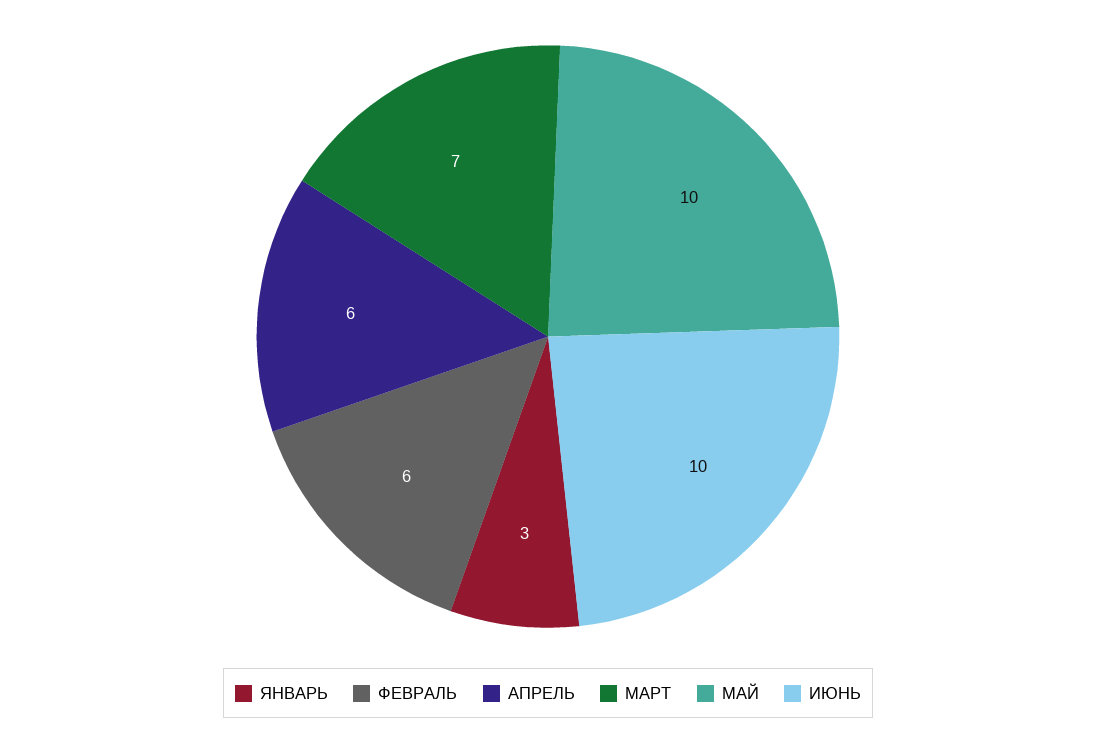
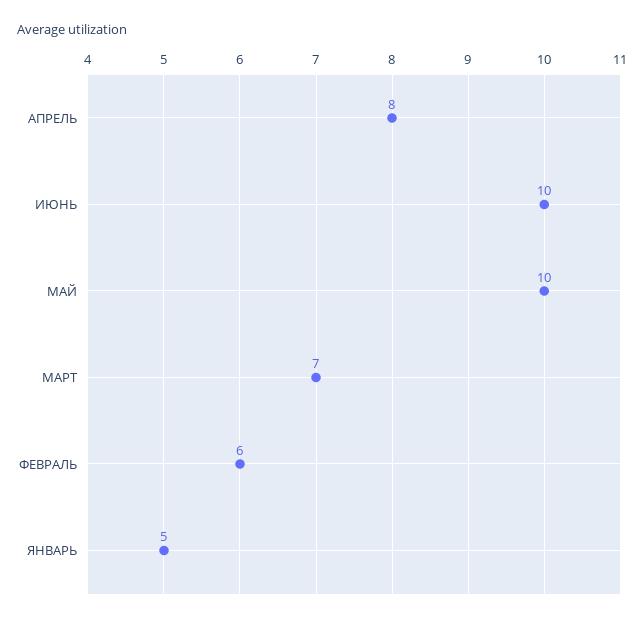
ЯНВАРЬ: 3 -> 5
АПРЕЛЬ: 6 -> 8

